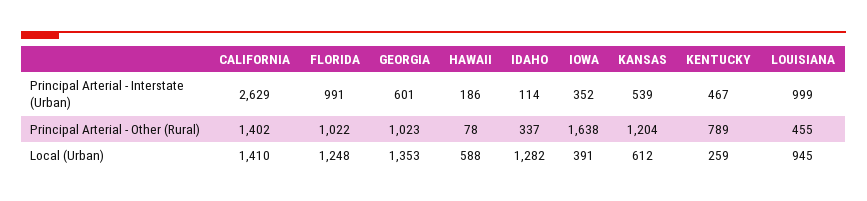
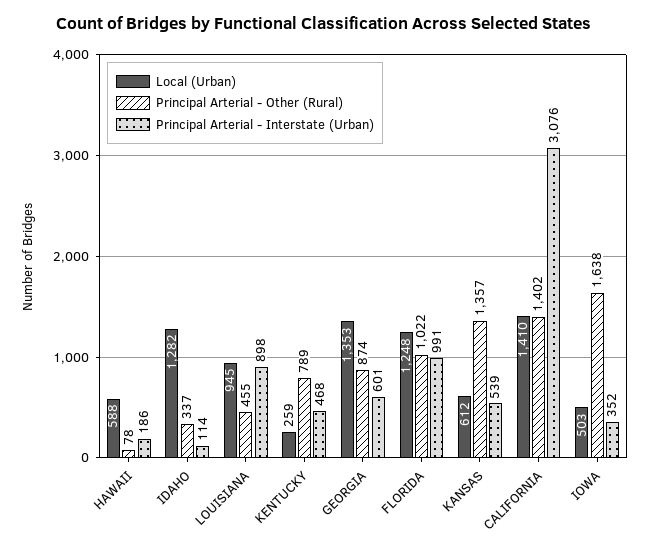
Principal Arterial - Interstate (Urban), CALIFORNIA: 2629 -> 3076
Principal Arterial - Interstate (Urban), KENTUCKY: 467 -> 468
Principal Arterial - Interstate (Urban), LOUISIANA: 999 -> 898
Principal Arterial - Other (Rural), GEORGIA: 1023 -> 874
Principal Arterial - Other (Rural), KANSAS: 1204 -> 1357
Local (Urban), IOWA: 391 -> 503

